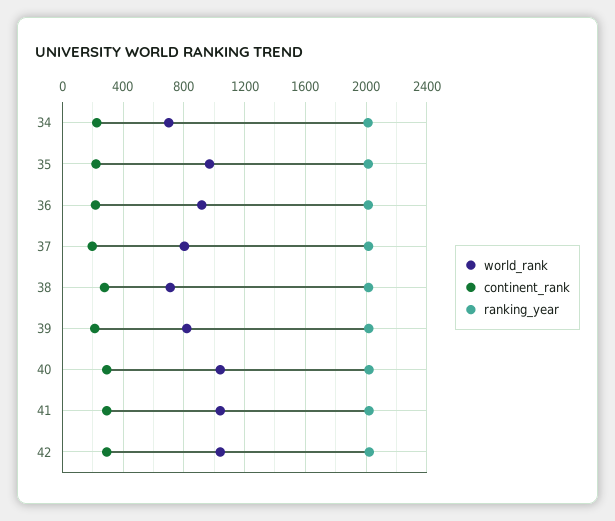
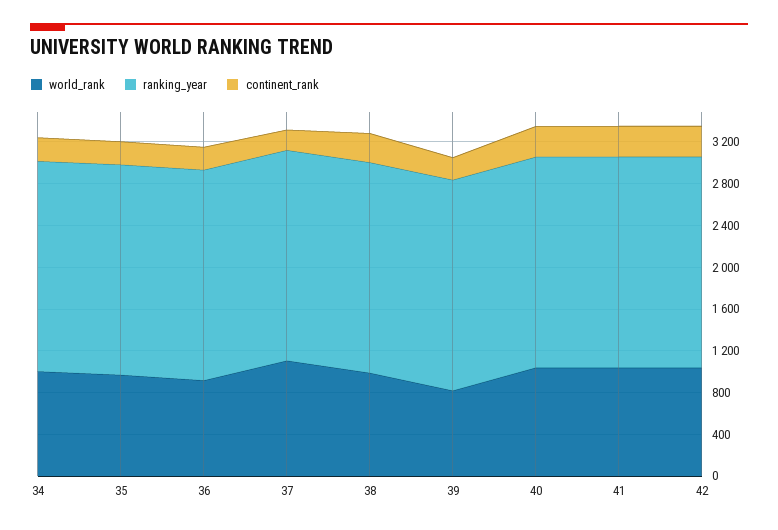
world_rank, 34: 700 -> 1000
world_rank, 37: 800 -> 1100
world_rank, 38: 700 -> 1000

